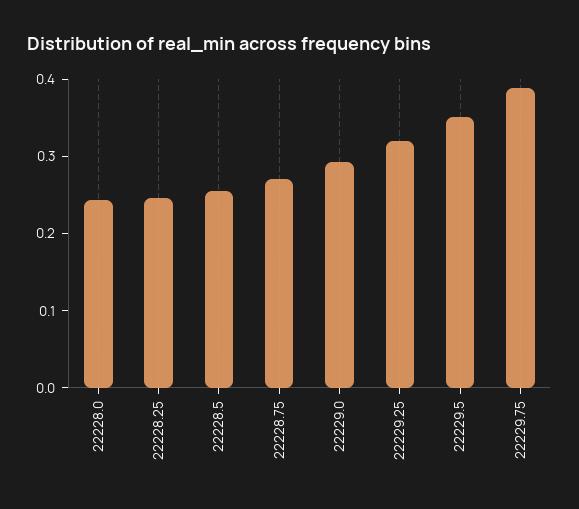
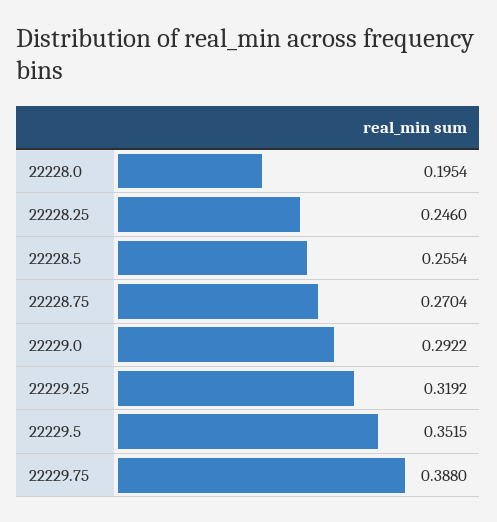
22228.0: 0.24 -> 0.1954

